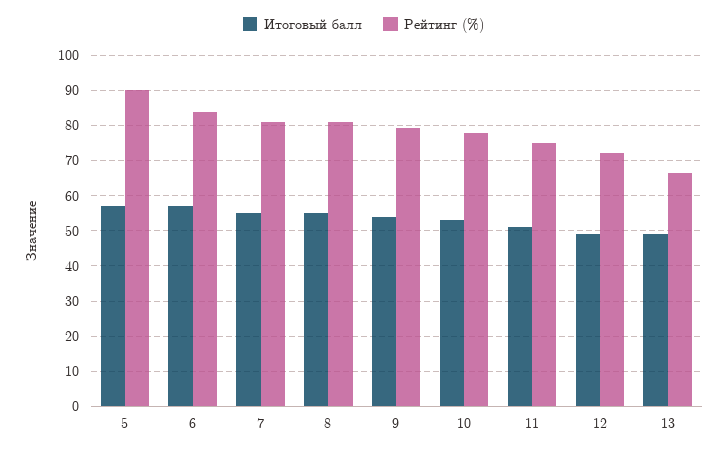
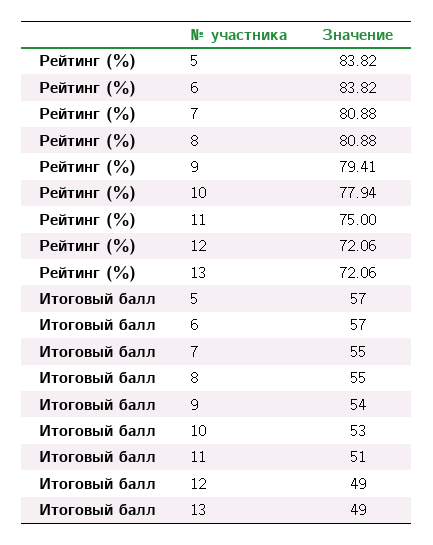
Рейтинг (%), 5: 90 -> 83.82
Рейтинг (%), 13: 66 -> 72.06

